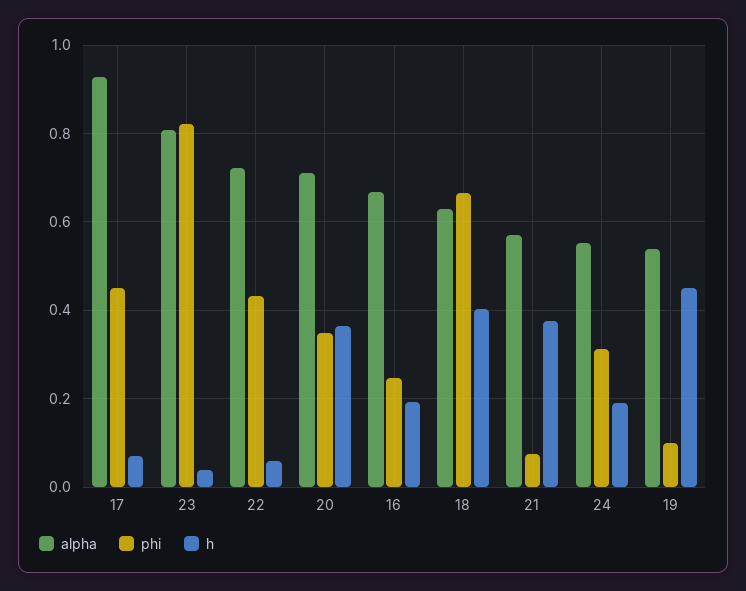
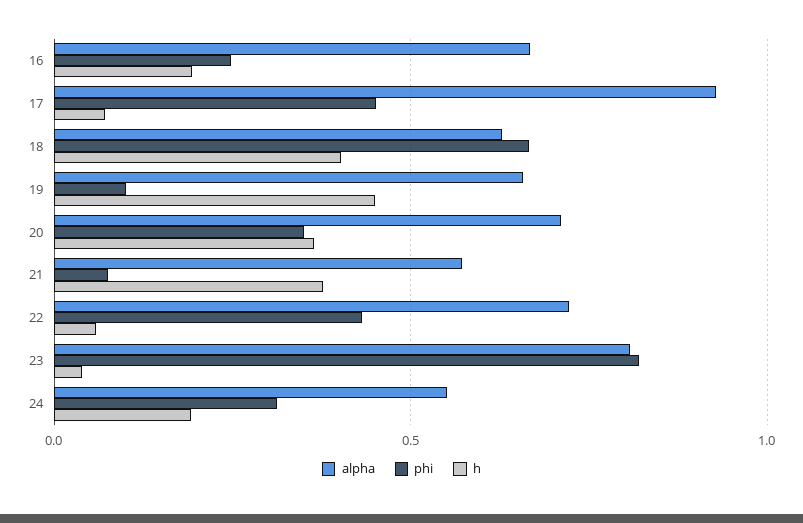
alpha, 19: 0.54 -> 0.65

